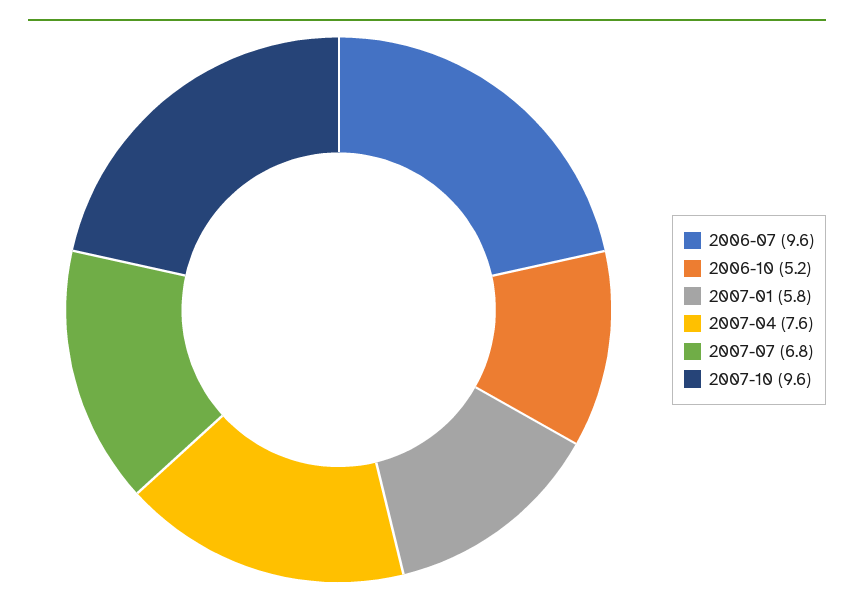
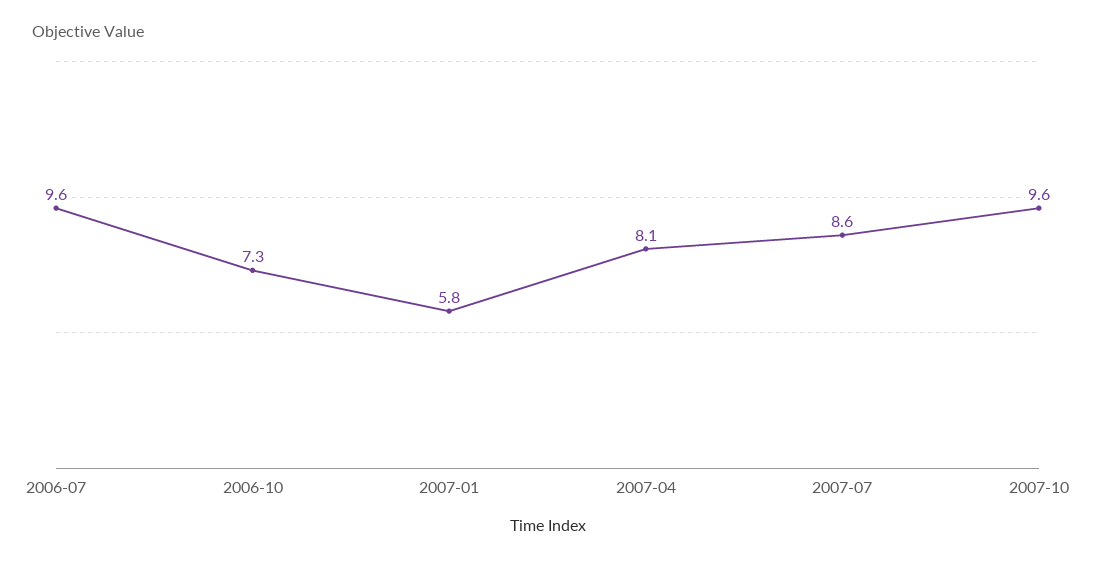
2006-10: 5.2 -> 7.3
2007-04: 7.6 -> 8.1
2007-07: 6.8 -> 8.6

